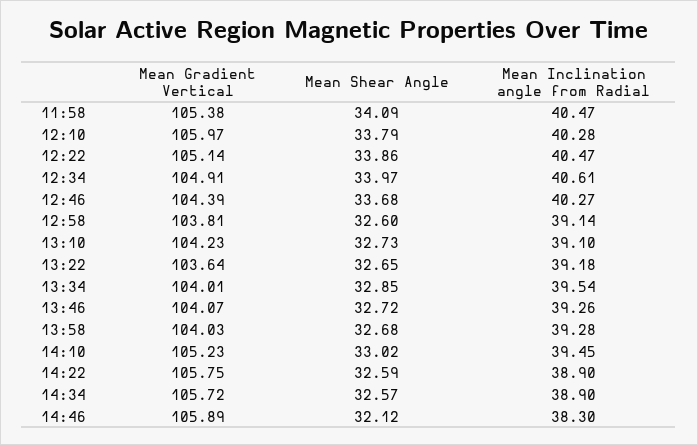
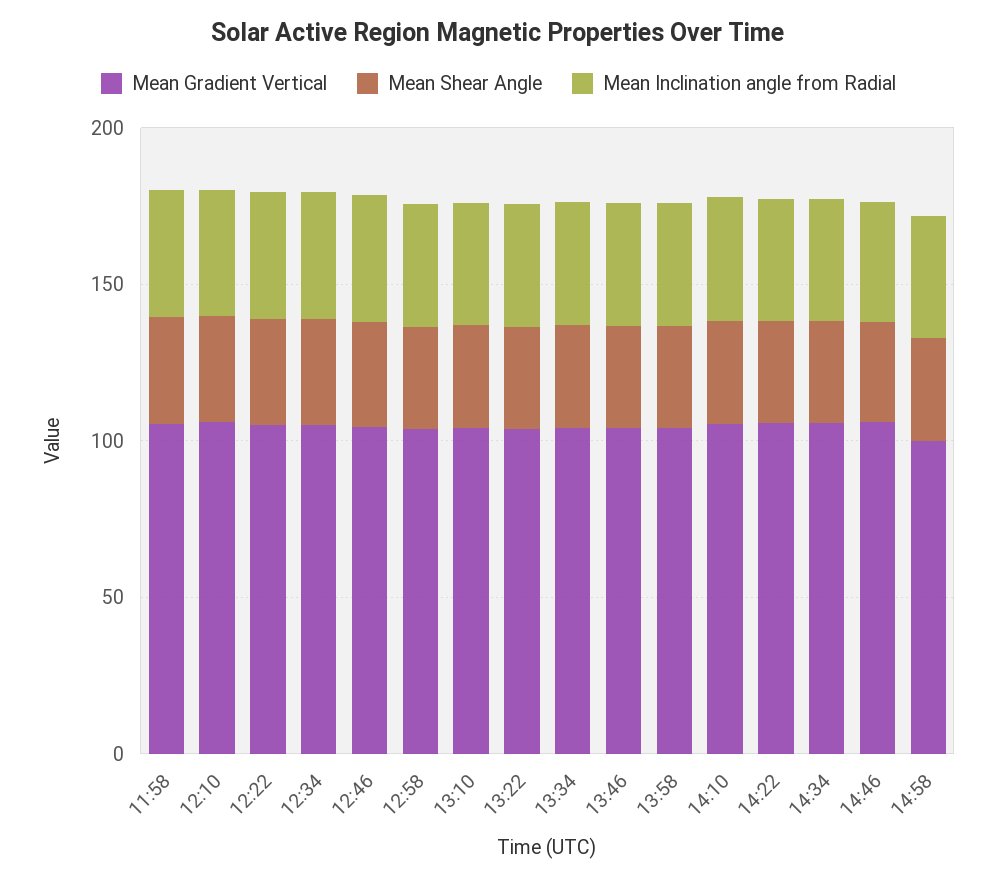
Mean Gradient Vertical, 14:58: none -> 100
Mean Shear Angle, 14:58: none -> 30
Mean Inclination angle from Radial, 14:58: none -> 40

